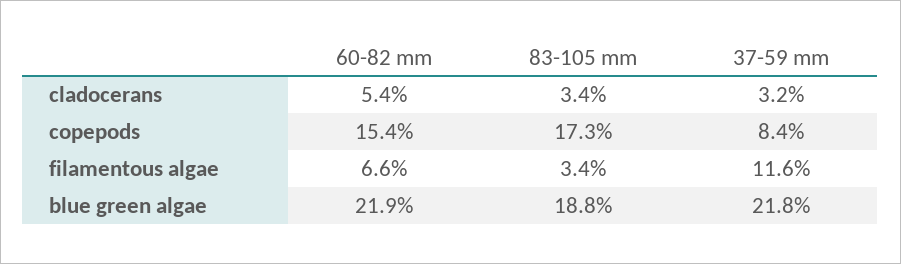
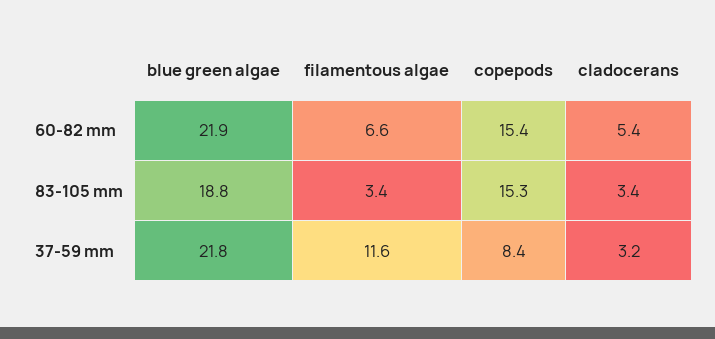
83-105 mm, copepods: 17.3 -> 15.3

